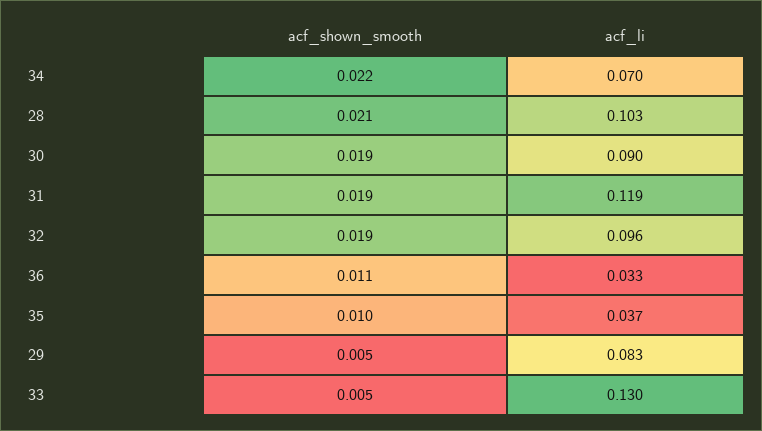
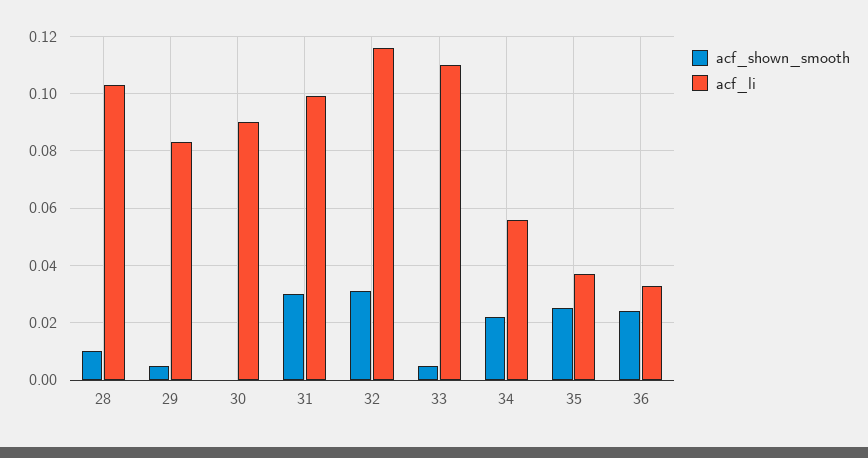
acf_li, 34: 0.07 -> 0.055
acf_shown_smooth, 28: 0.021 -> 0.01
acf_shown_smooth, 30: 0.019 -> 0
acf_shown_smooth, 31: 0.019 -> 0.03
acf_li, 31: 0.119 -> 0.1
acf_shown_smooth, 32: 0.019 -> 0.03
acf_li, 32: 0.096 -> 0.115
acf_shown_smooth, 36: 0.011 -> 0.025
acf_shown_smooth, 35: 0.01 -> 0.025
acf_li, 33: 0.13 -> 0.11

